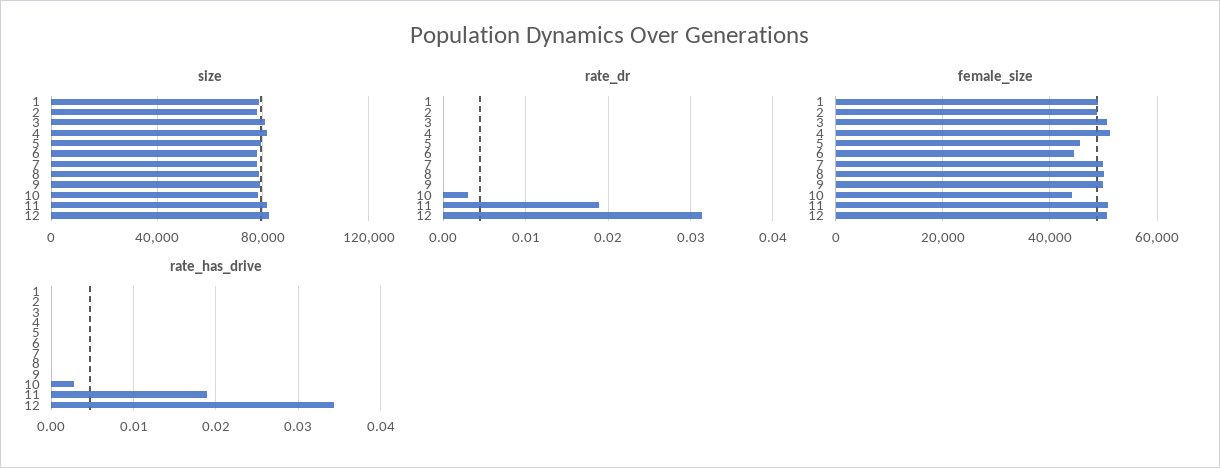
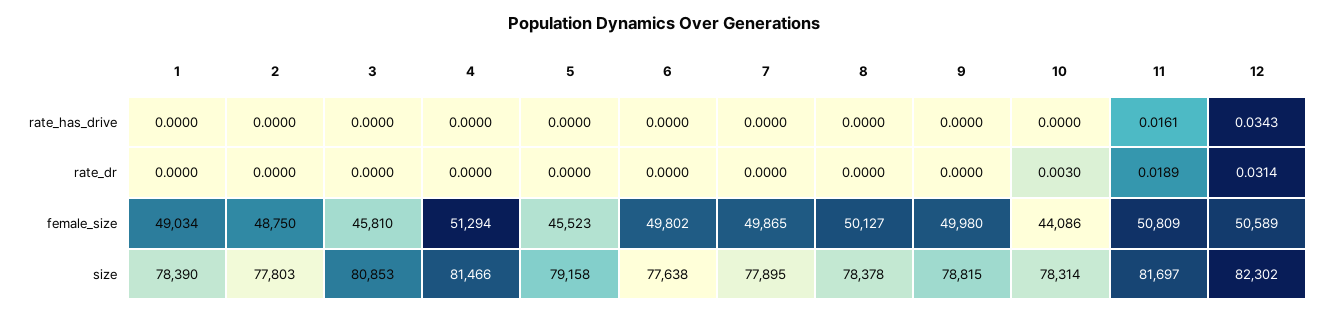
female_size, 3: 50000 -> 45810
female_size, 6: 44000 -> 49802
rate_has_drive, 10: 0.003 -> 0
rate_has_drive, 11: 0.019 -> 0.0161

